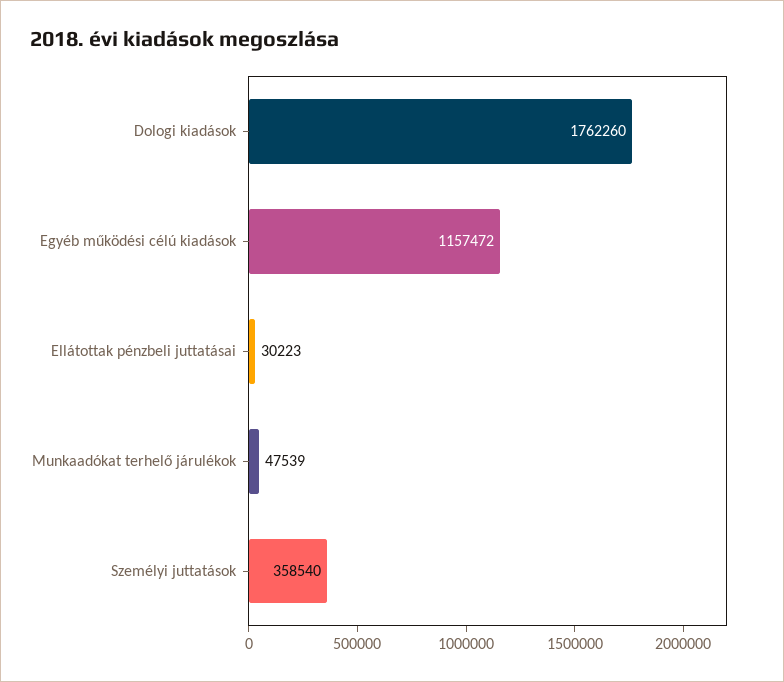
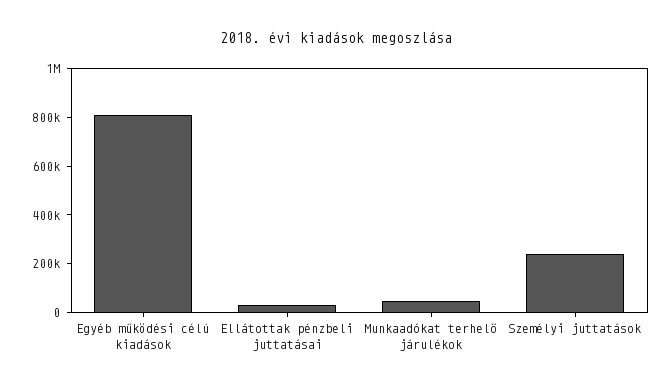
Dologi kiadások: 1762260 -> none
Egyéb működési célú kiadások: 1157472 -> 800000
Személyi juttatások: 358540 -> 250000

